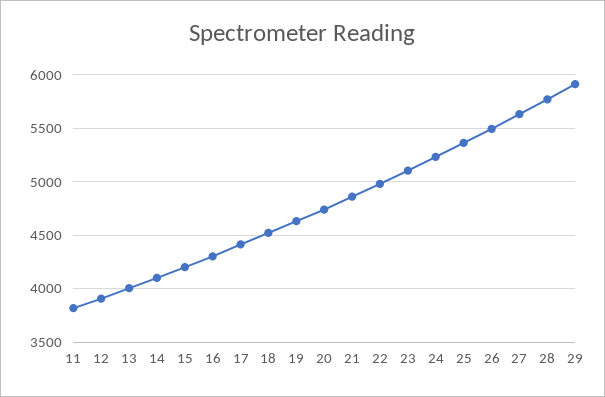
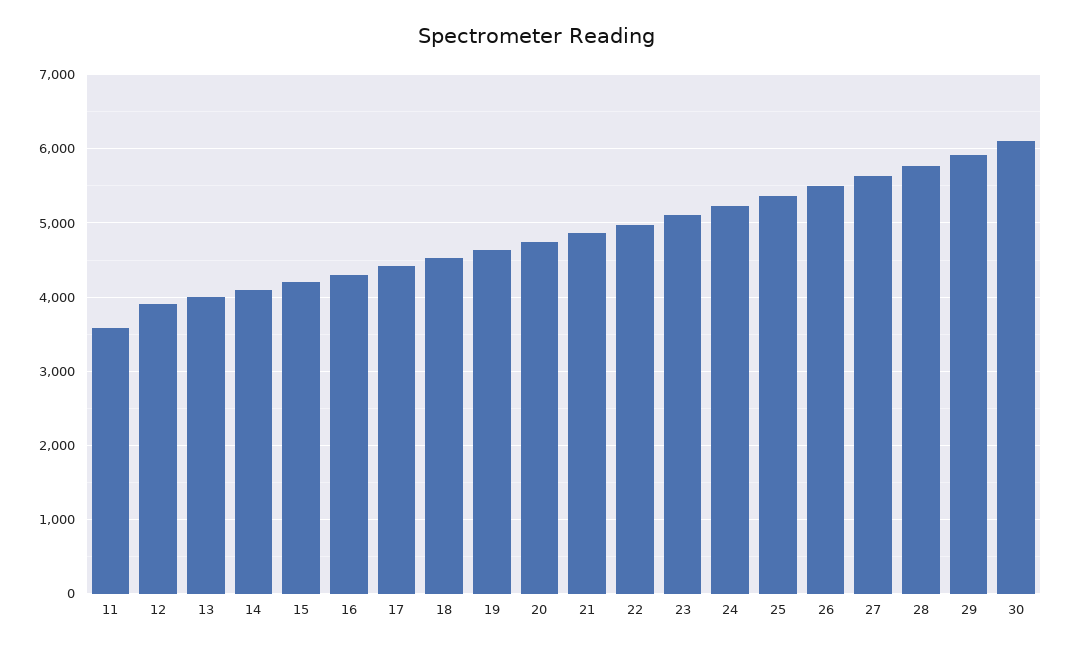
11: 3800 -> 3600
30: none -> 6100

